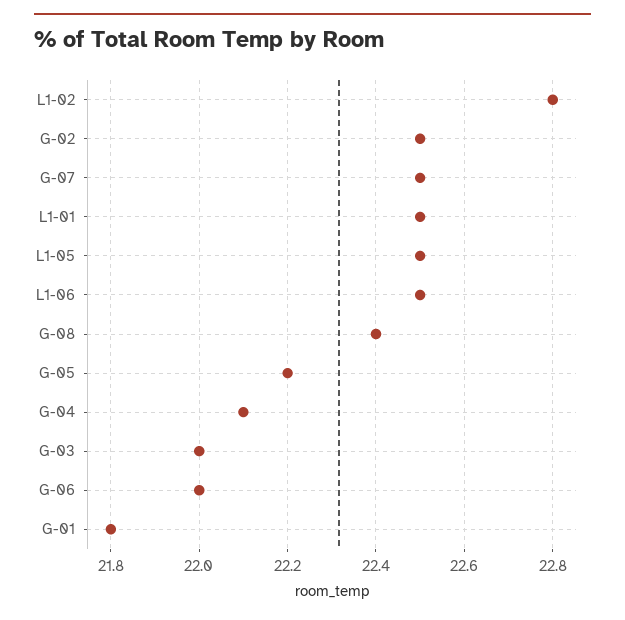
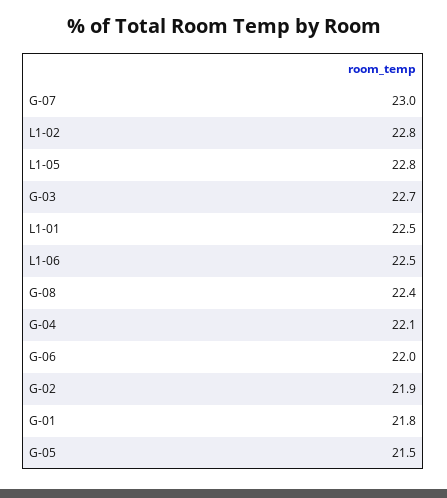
G-02: 22.5 -> 21.9
G-07: 22.5 -> 23
L1-05: 22.5 -> 22.8
G-05: 22.2 -> 21.5
G-03: 22 -> 22.7

